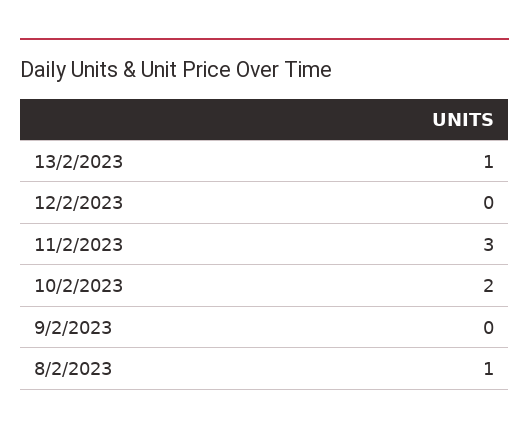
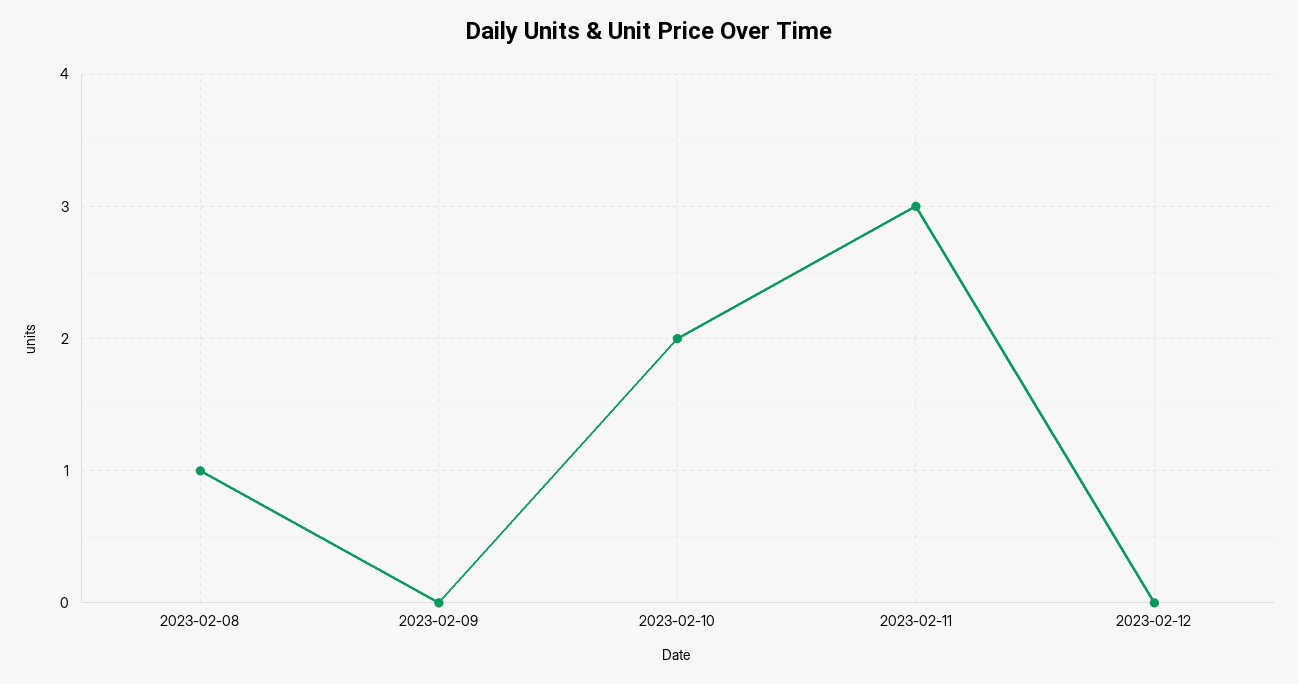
13/2/2023: 1 -> none

